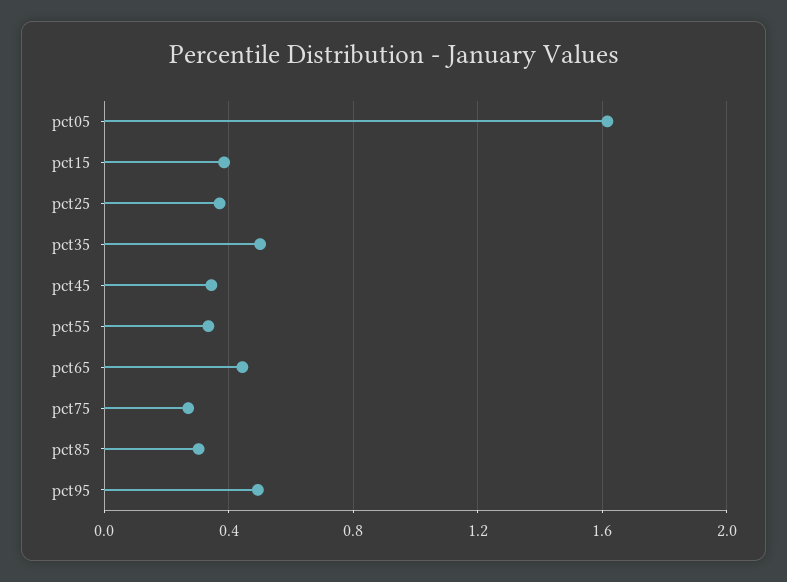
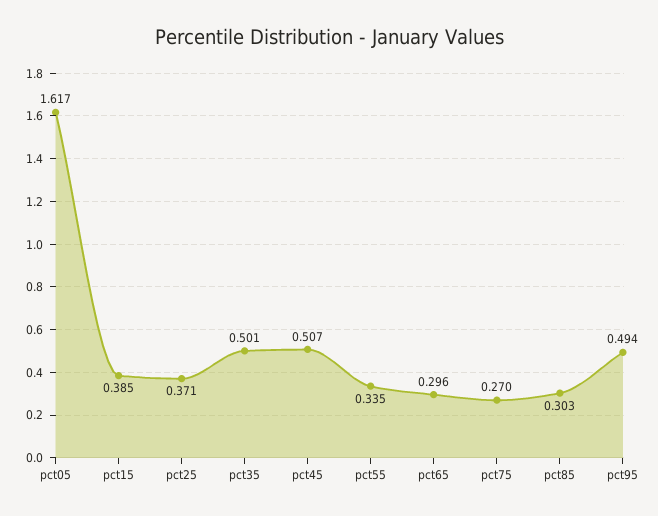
pct45: 0.35 -> 0.507
pct65: 0.45 -> 0.296

